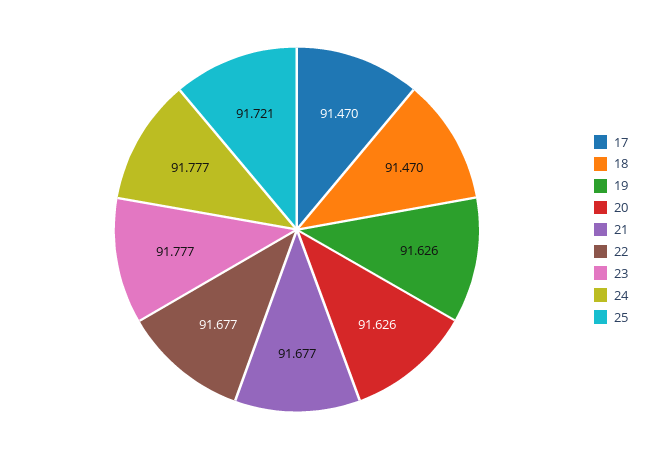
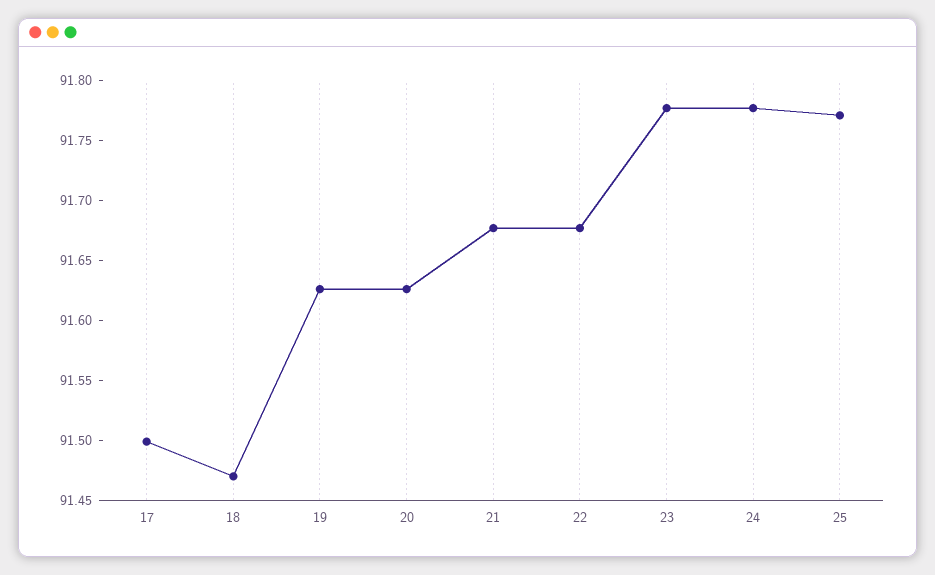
17: 91.47 -> 91.5
25: 91.721 -> 91.77

